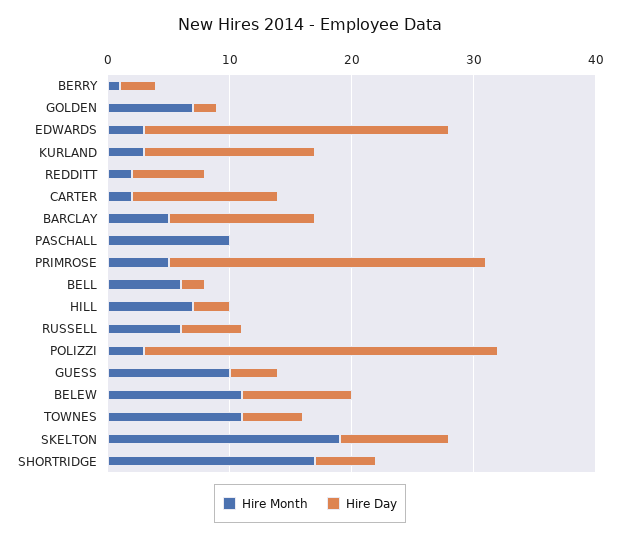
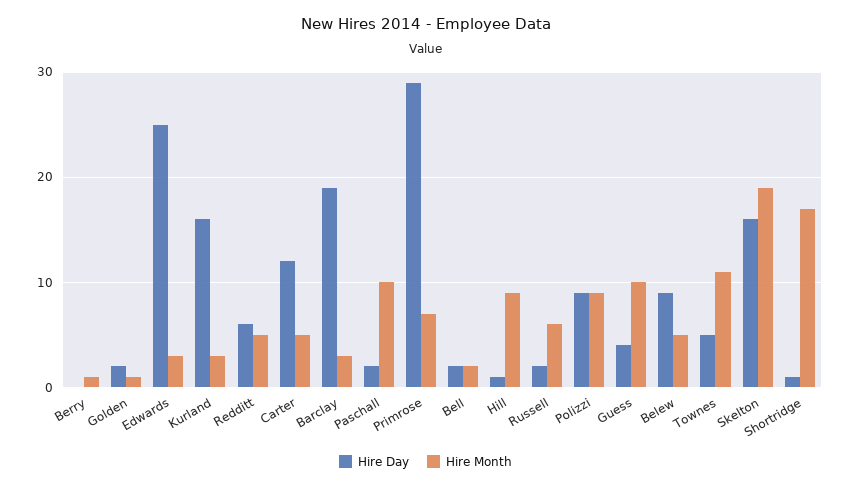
Hire Day, BERRY: 3 -> 0
Hire Month, GOLDEN: 7 -> 1
Hire Day, KURLAND: 14 -> 16
Hire Month, REDDITT: 2 -> 5
Hire Month, CARTER: 2 -> 5
Hire Month, BARCLAY: 5 -> 3
Hire Day, BARCLAY: 12 -> 19
Hire Day, PASCHALL: 0 -> 2
Hire Month, PRIMROSE: 5 -> 7
Hire Day, PRIMROSE: 26 -> 29
Hire Month, BELL: 6 -> 2
Hire Month, HILL: 7 -> 9
Hire Day, HILL: 3 -> 1
Hire Day, RUSSELL: 5 -> 2
Hire Month, POLIZZI: 3 -> 9
Hire Day, POLIZZI: 29 -> 9
Hire Month, BELEW: 11 -> 5
Hire Day, SKELTON: 9 -> 16
Hire Day, SHORTRIDGE: 5 -> 1

